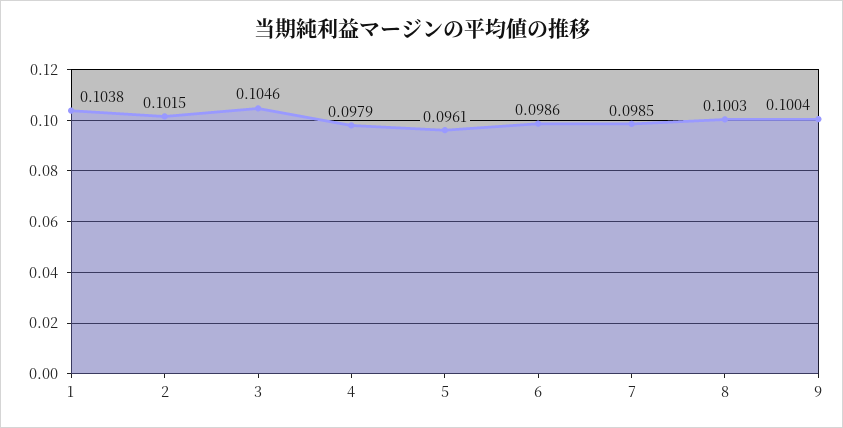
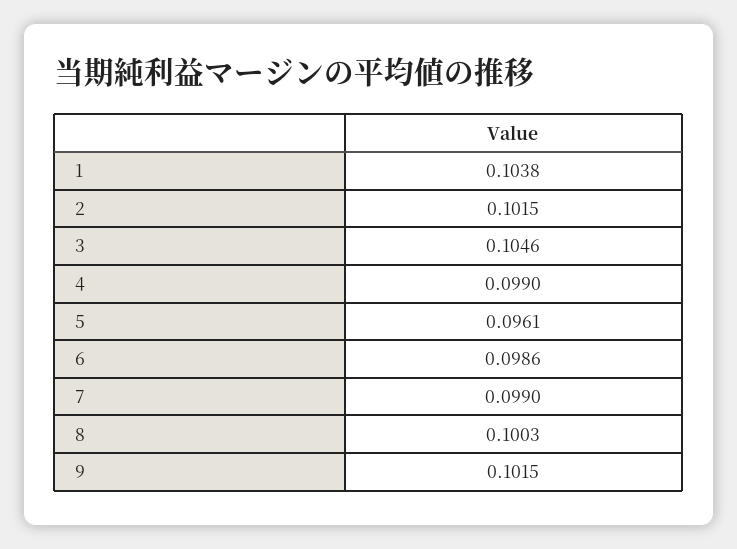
4: 0.0979 -> 0.099
7: 0.0985 -> 0.099
9: 0.1004 -> 0.1015

